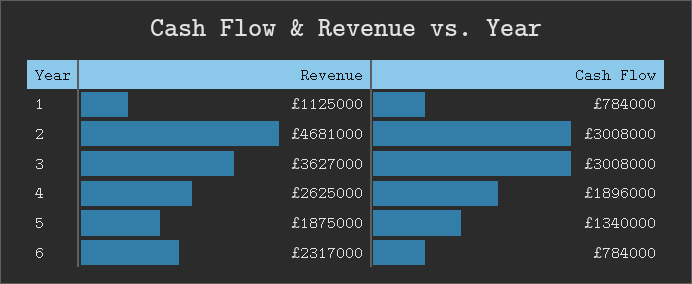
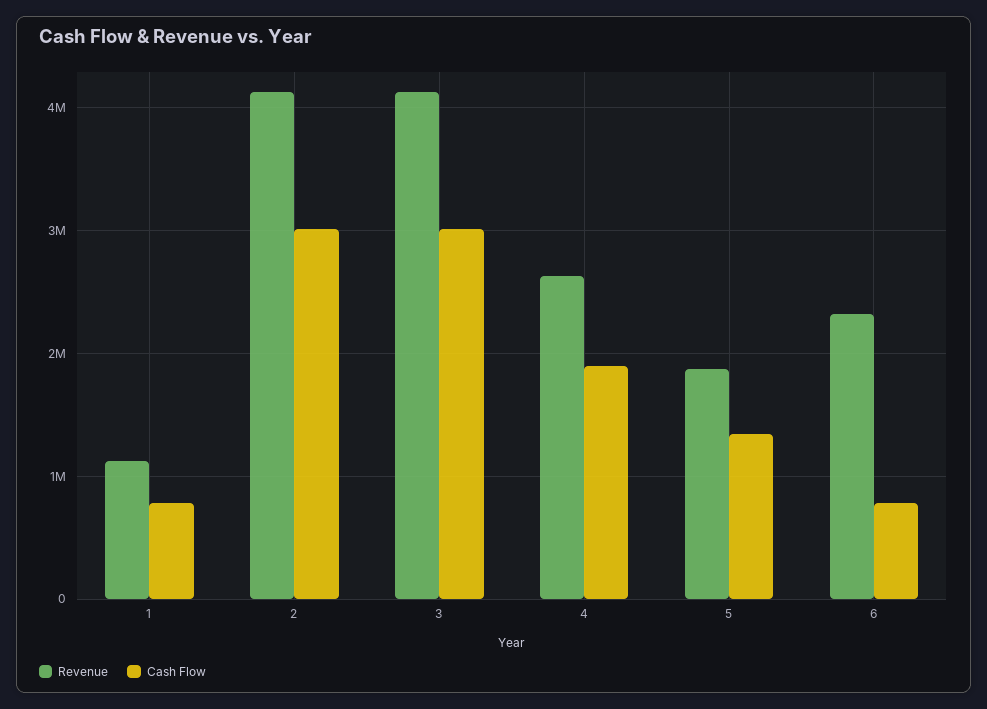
Revenue, 2: 4681000 -> 4100000
Revenue, 3: 3627000 -> 4100000

